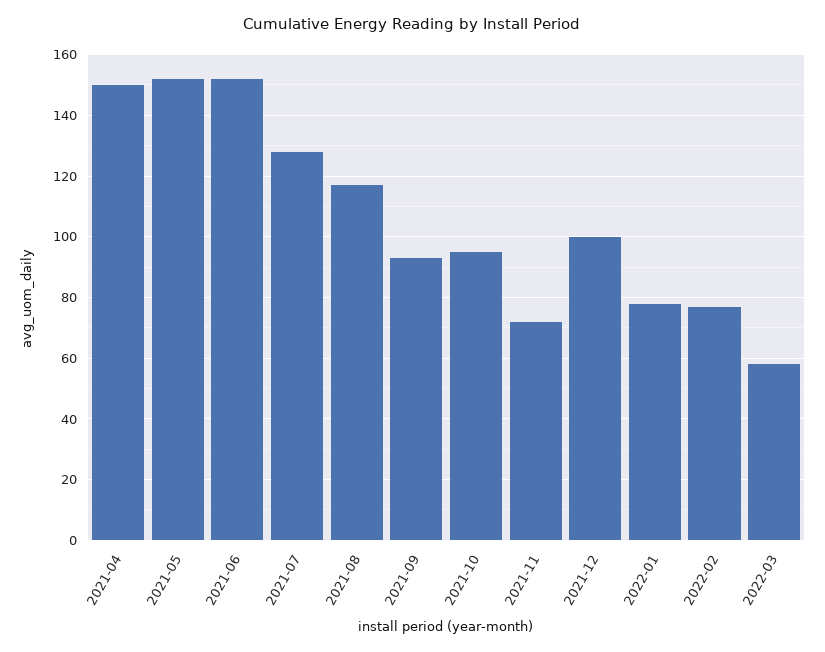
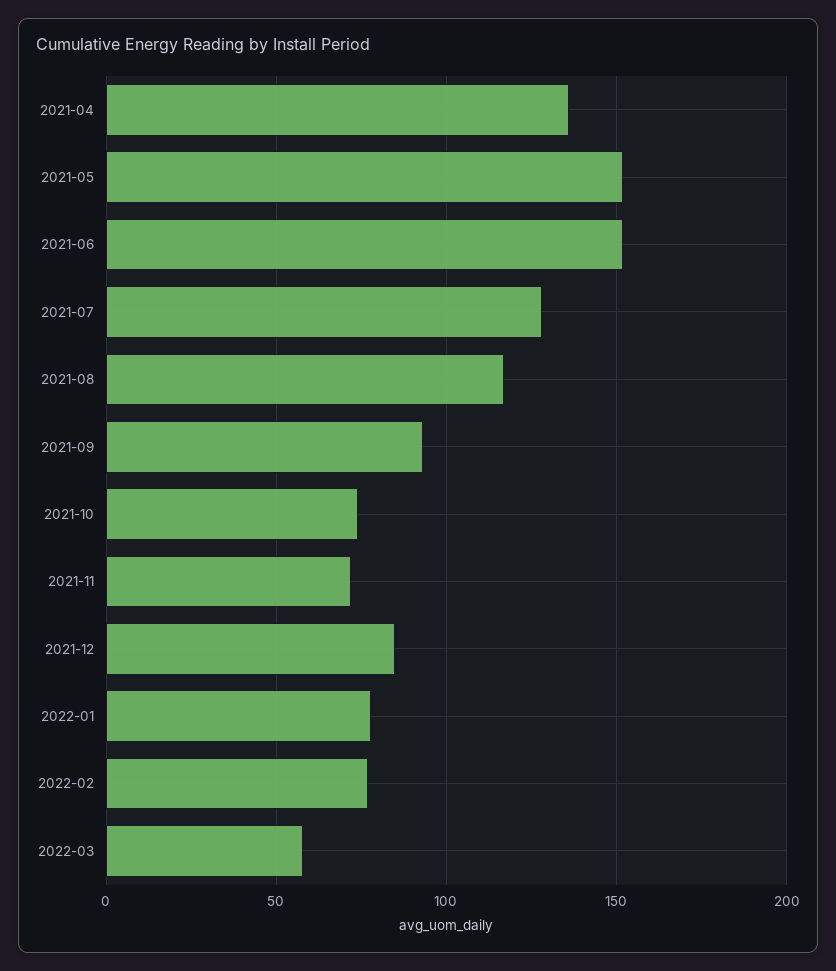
2021-04: 150 -> 135
2021-10: 95 -> 75
2021-12: 100 -> 85

